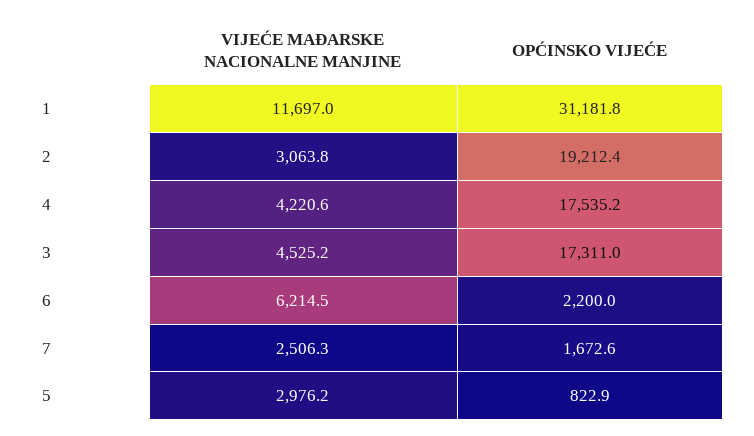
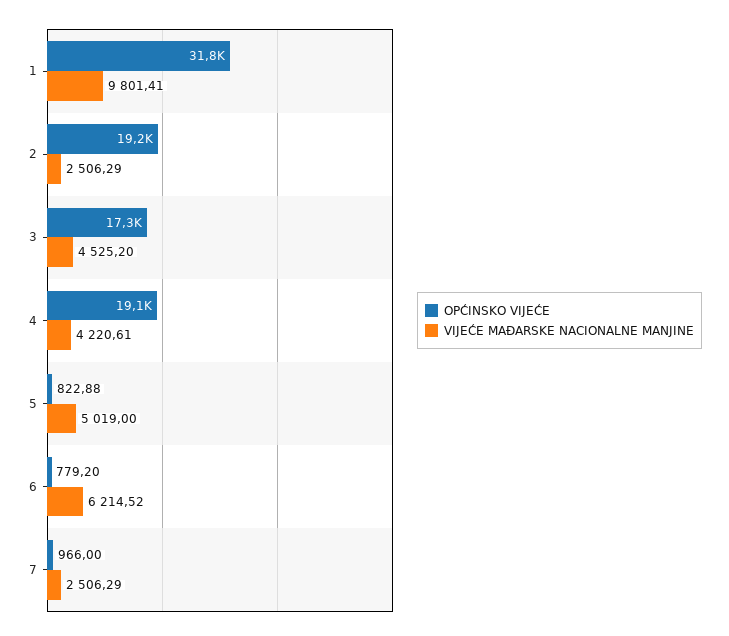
VIJEĆE MAĐARSKE NACIONALNE MANJINE, 1: 11697 -> 9801.41
OPĆINSKO VIJEĆE, 1: 31181.8 -> 31800
VIJEĆE MAĐARSKE NACIONALNE MANJINE, 2: 3063.8 -> 2506.29
OPĆINSKO VIJEĆE, 4: 17535.2 -> 19100
OPĆINSKO VIJEĆE, 6: 2200 -> 779.2
OPĆINSKO VIJEĆE, 7: 1672.6 -> 966
VIJEĆE MAĐARSKE NACIONALNE MANJINE, 5: 2976.2 -> 5019

